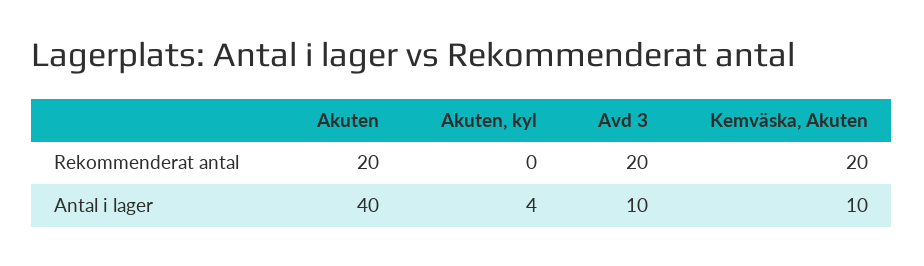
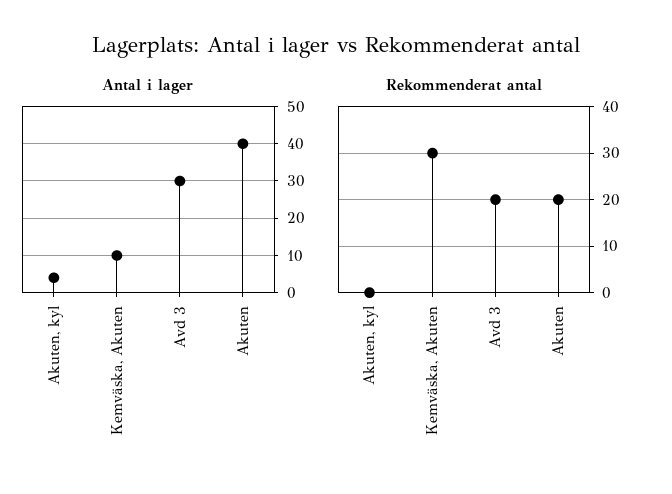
Rekommenderat antal, Kemväska, Akuten: 20 -> 30
Antal i lager, Avd 3: 10 -> 30

